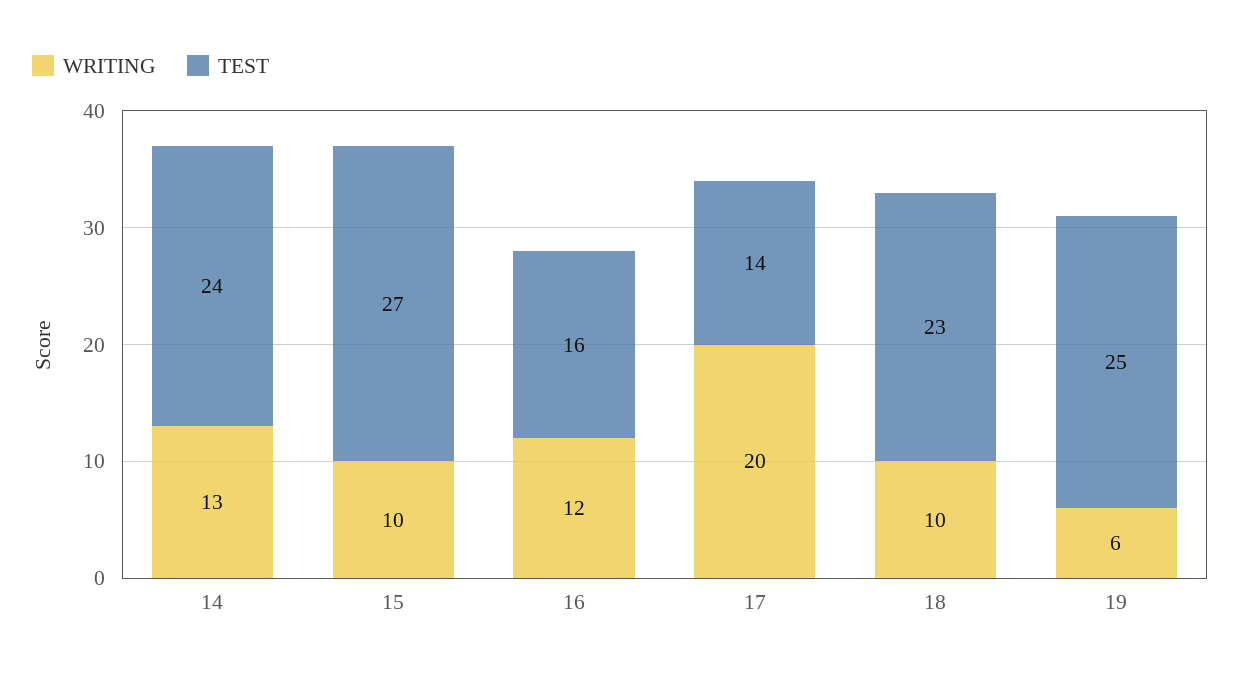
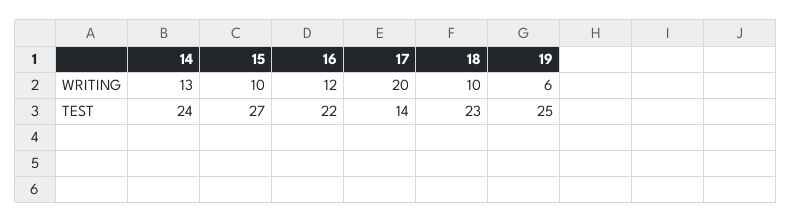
TEST, 16: 16 -> 22

